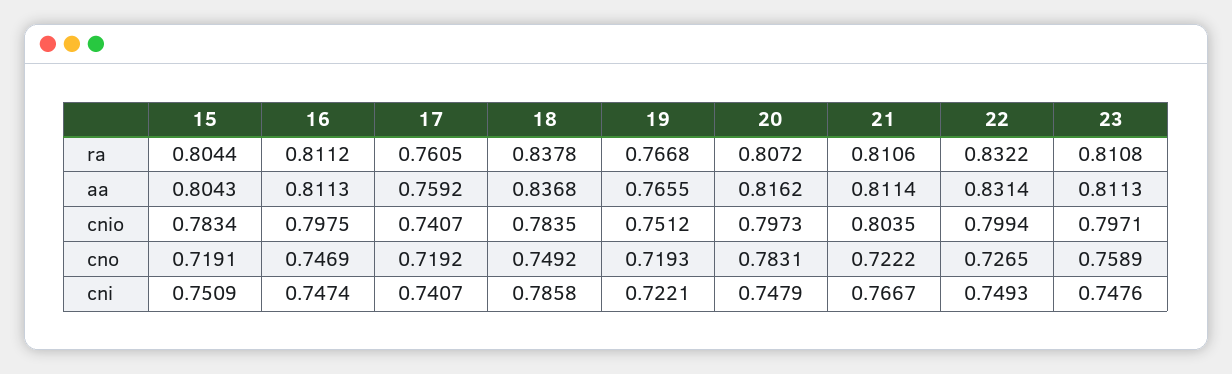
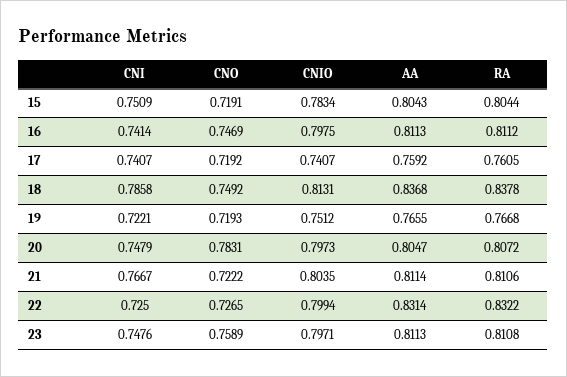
20, aa: 0.8162 -> 0.8047
18, cnio: 0.7835 -> 0.8131
16, cni: 0.7474 -> 0.7414
22, cni: 0.7493 -> 0.725

